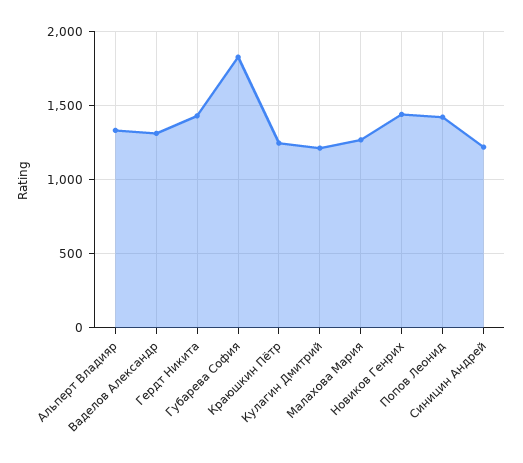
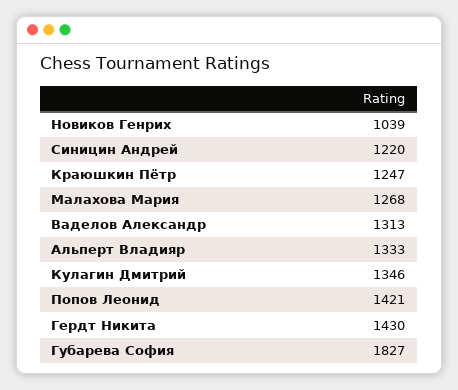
Кулагин Дмитрий: 1200 -> 1346
Новиков Генрих: 1450 -> 1039

